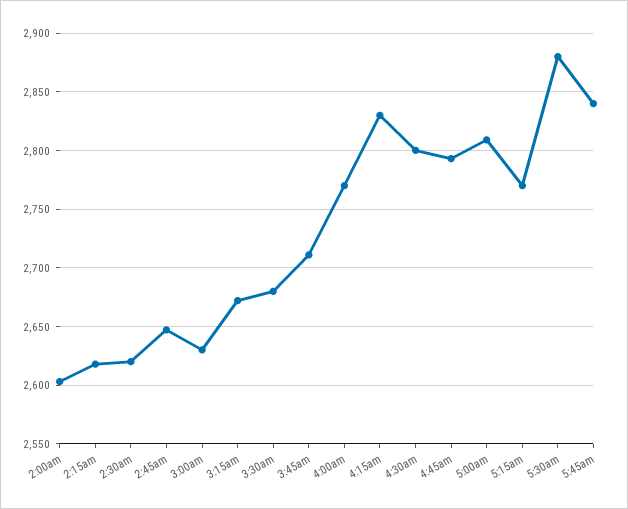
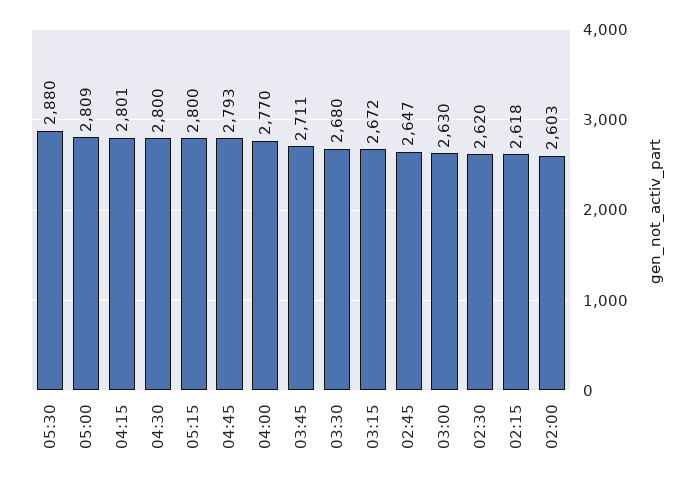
4:15am: 2830 -> 2801
5:15am: 2770 -> 2800
5:45am: 2840 -> none

